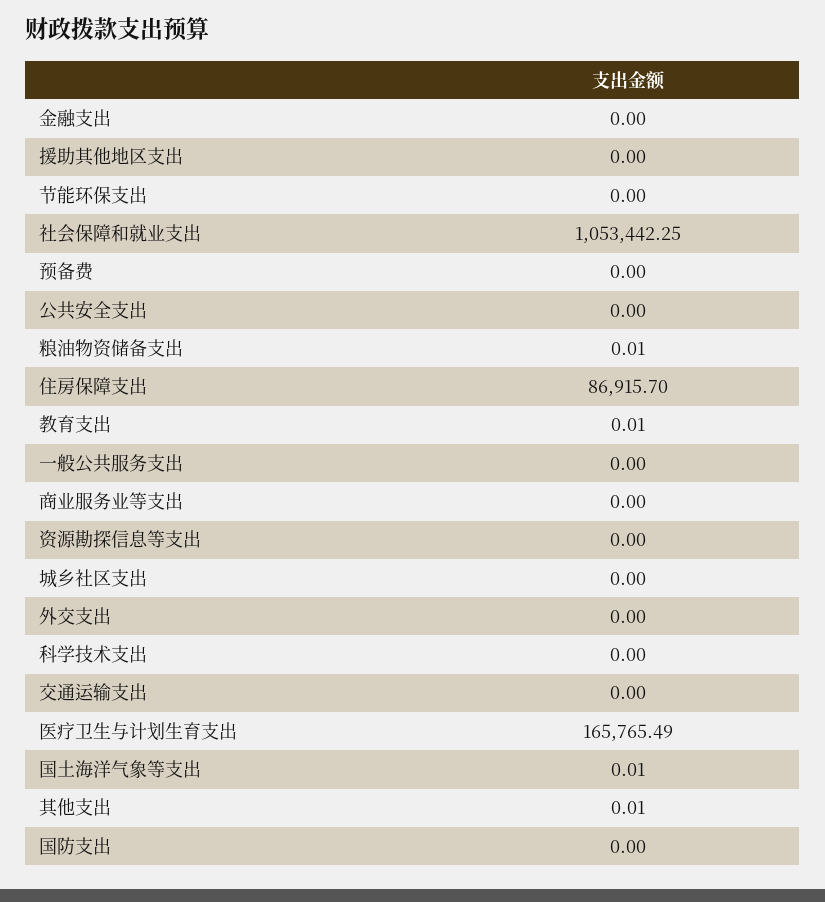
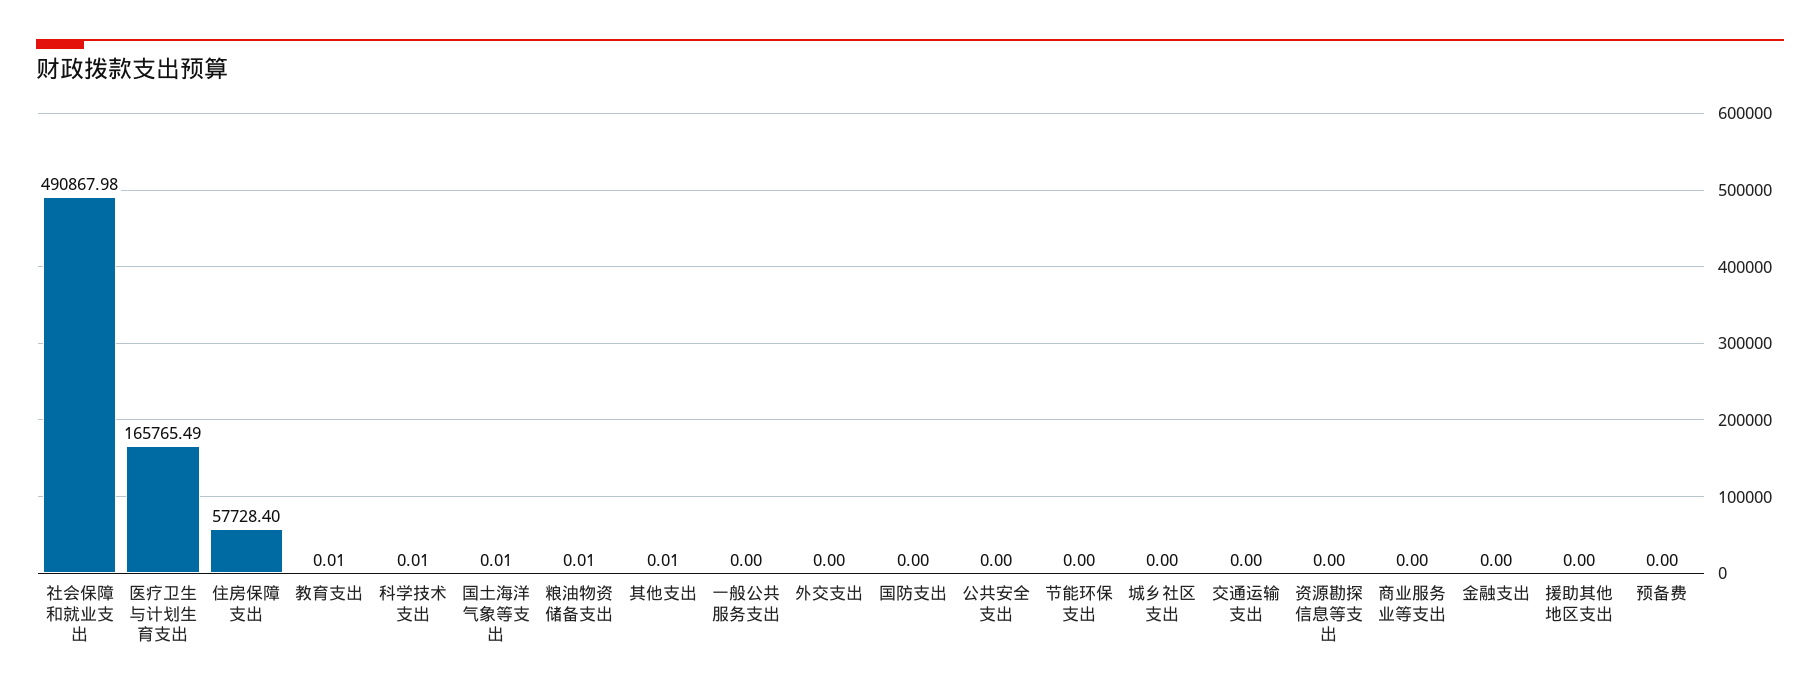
社会保障和就业支出: 1053442.25 -> 490867.98
住房保障支出: 86915.7 -> 57728.4
科学技术支出: 0 -> 0.01

